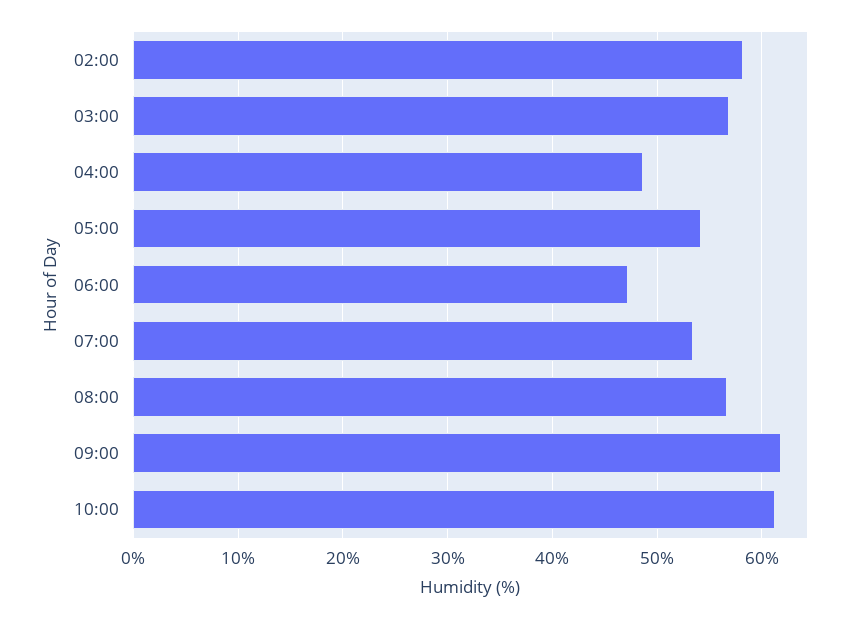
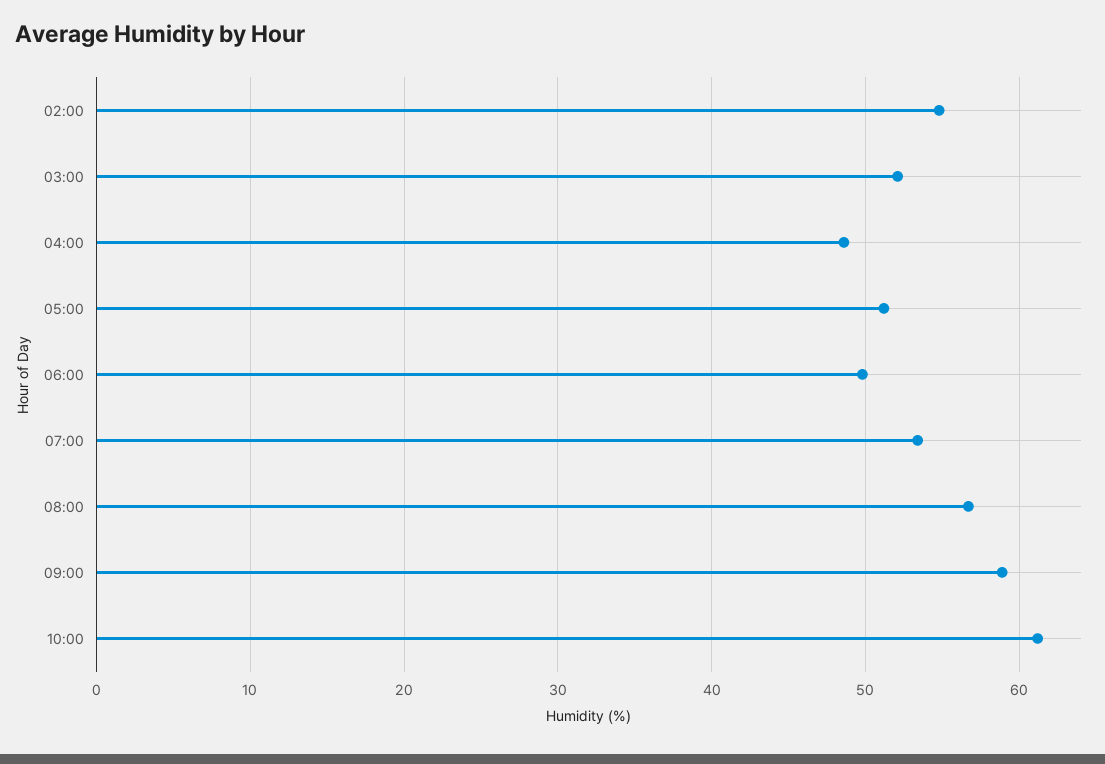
02:00: 58 -> 55
03:00: 57 -> 52
05:00: 54 -> 51
06:00: 47 -> 50
09:00: 62 -> 59

